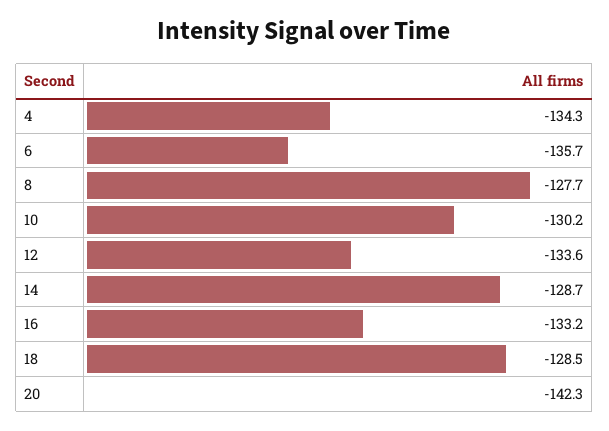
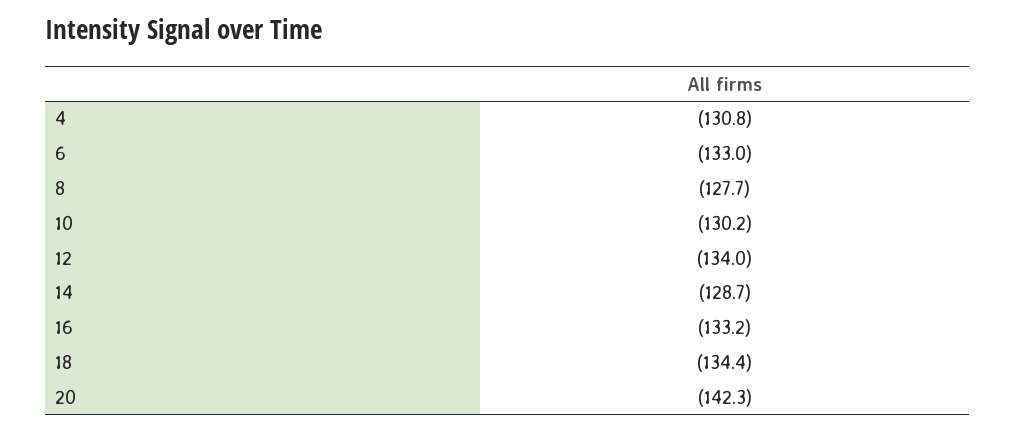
4: -134.3 -> -130.8
6: -135.7 -> -133
12: -133.6 -> -134
18: -128.5 -> -134.4

